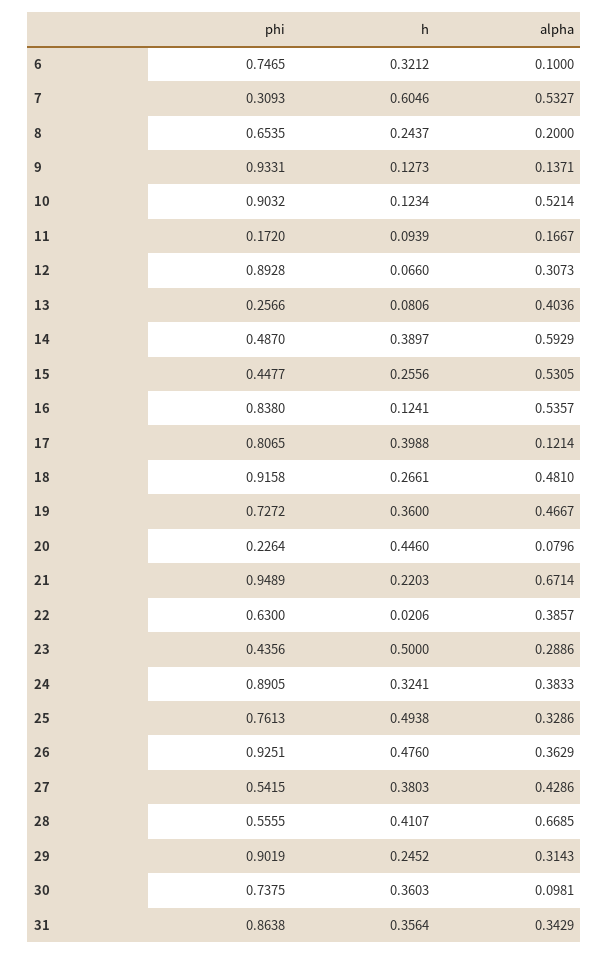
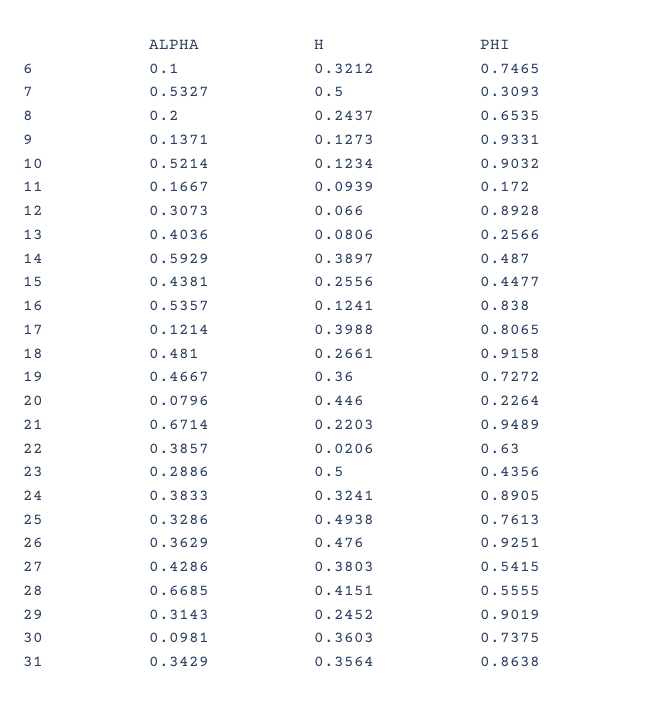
h, 7: 0.6046 -> 0.5
alpha, 15: 0.5305 -> 0.4381
h, 28: 0.4107 -> 0.4151

